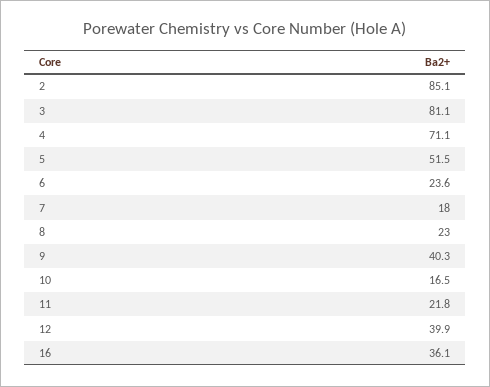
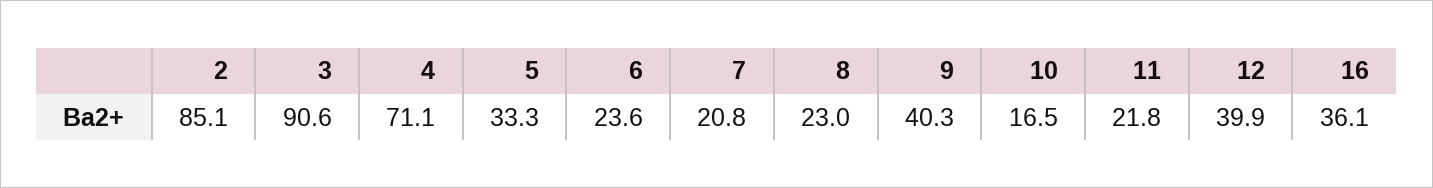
3: 81.1 -> 90.6
5: 51.5 -> 33.3
7: 18 -> 20.8

